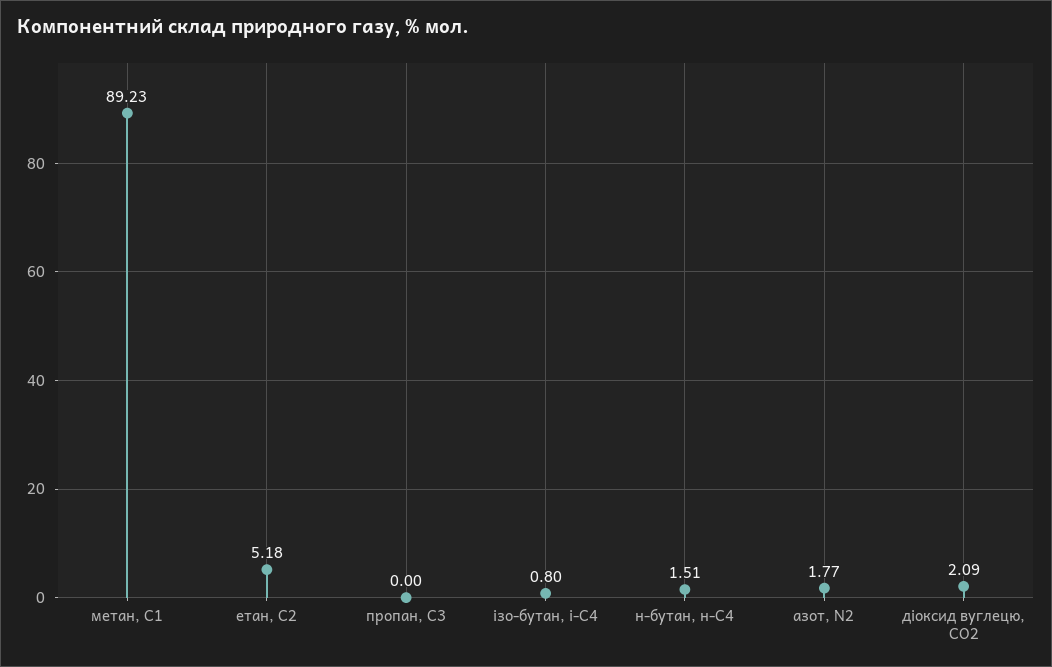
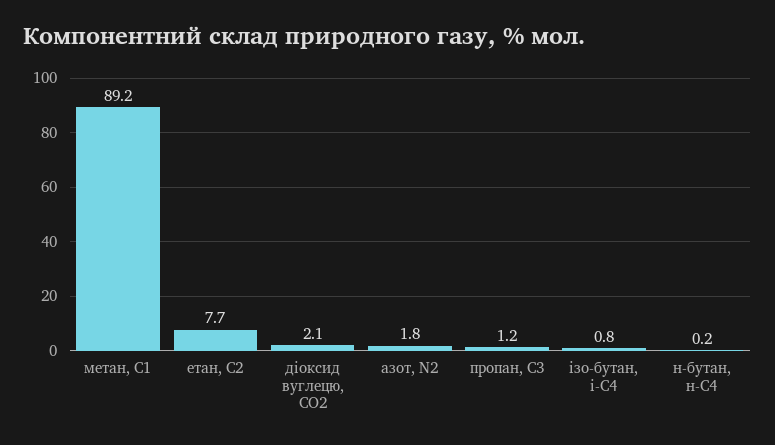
етан, С2: 5.18 -> 7.7
пропан, С3: 0 -> 1.2
н-бутан, н-С4: 1.51 -> 0.2

